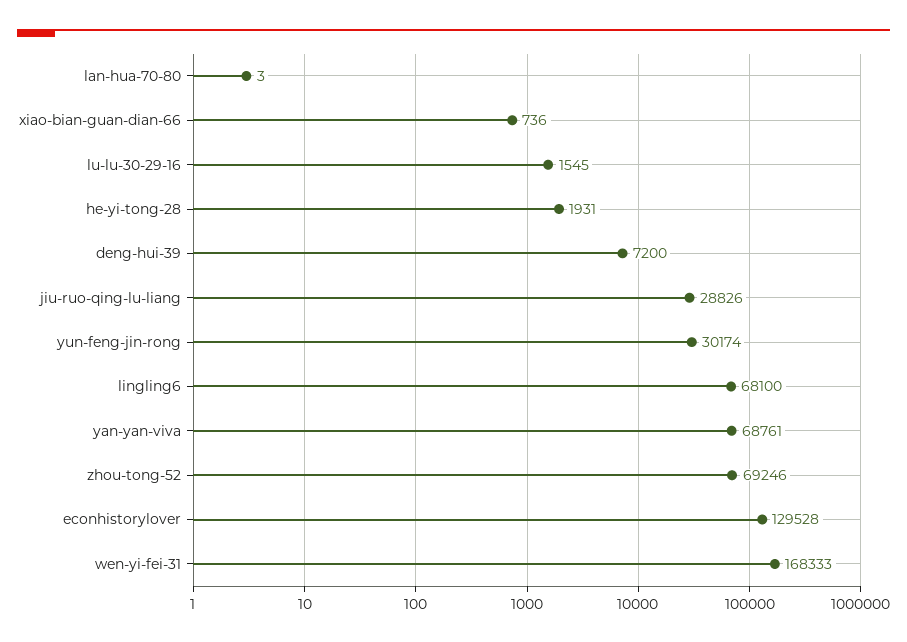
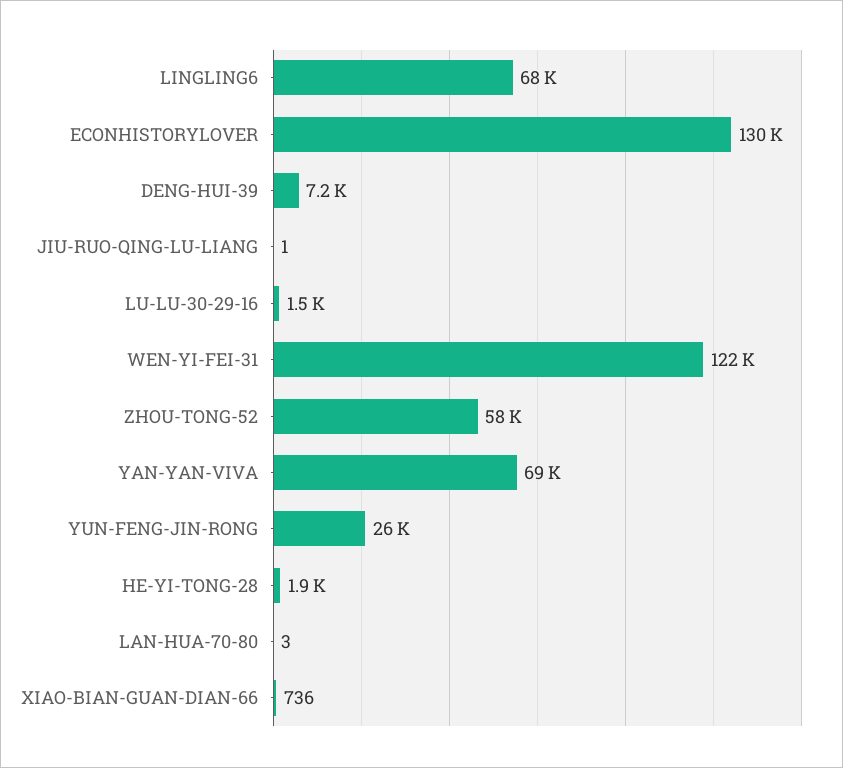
jiu-ruo-qing-lu-liang: 28826 -> 1
yun-feng-jin-rong: 30174 -> 26000
zhou-tong-52: 69246 -> 58000
wen-yi-fei-31: 168333 -> 122000

